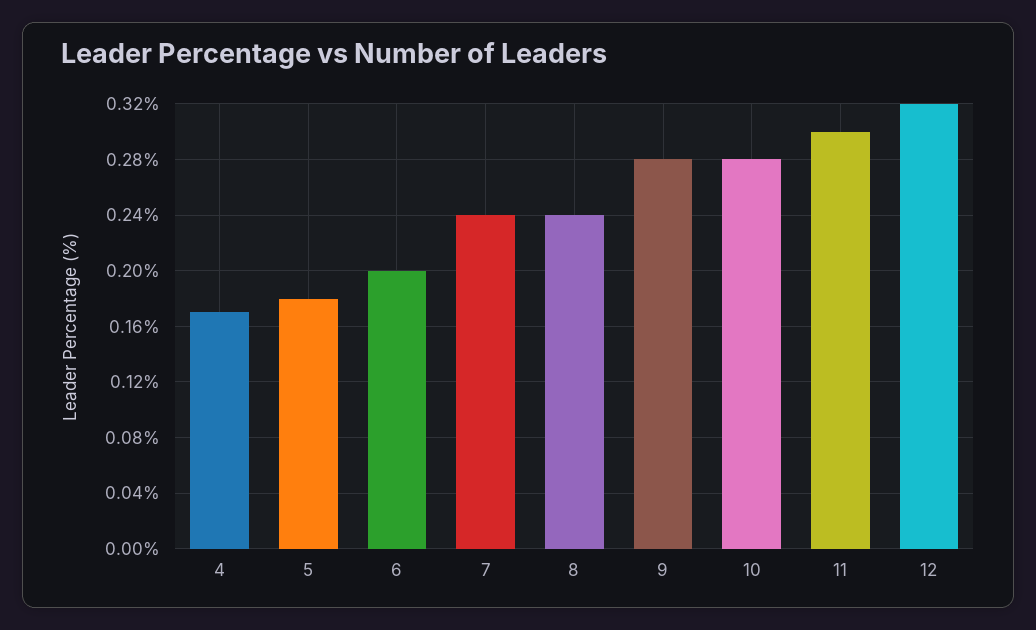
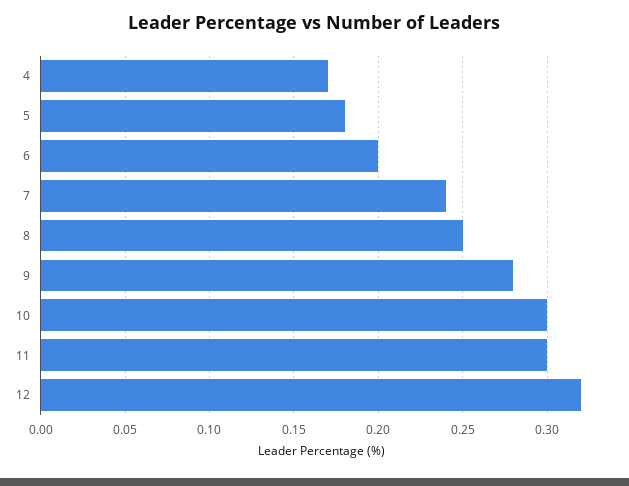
8: 0.24 -> 0.25
10: 0.28 -> 0.3

